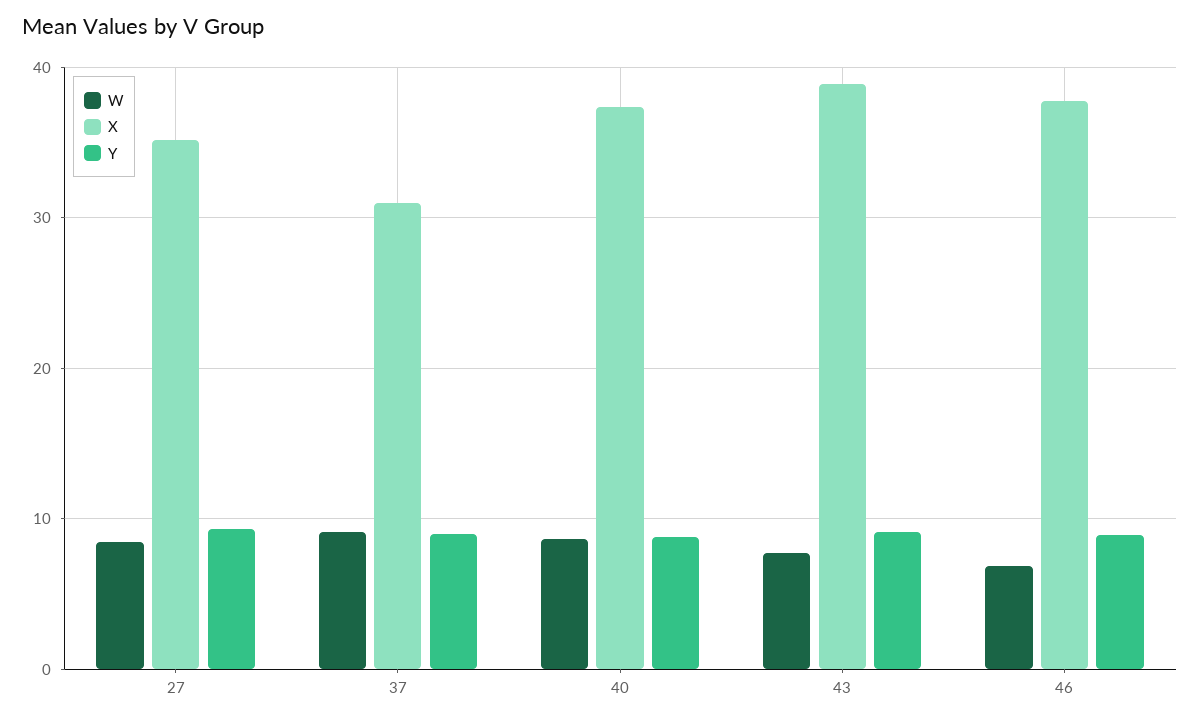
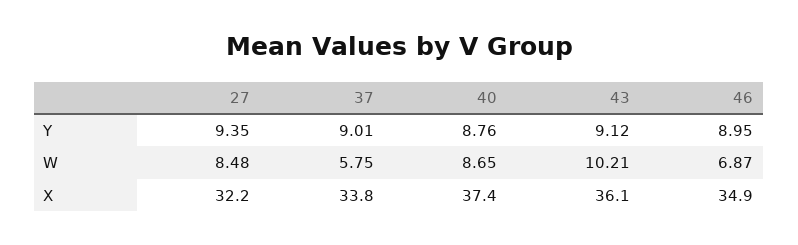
X, 27: 35 -> 32.2
W, 37: 9 -> 5.75
X, 37: 31 -> 33.8
W, 43: 8 -> 10.21
X, 43: 39 -> 36.1
X, 46: 38 -> 34.9

